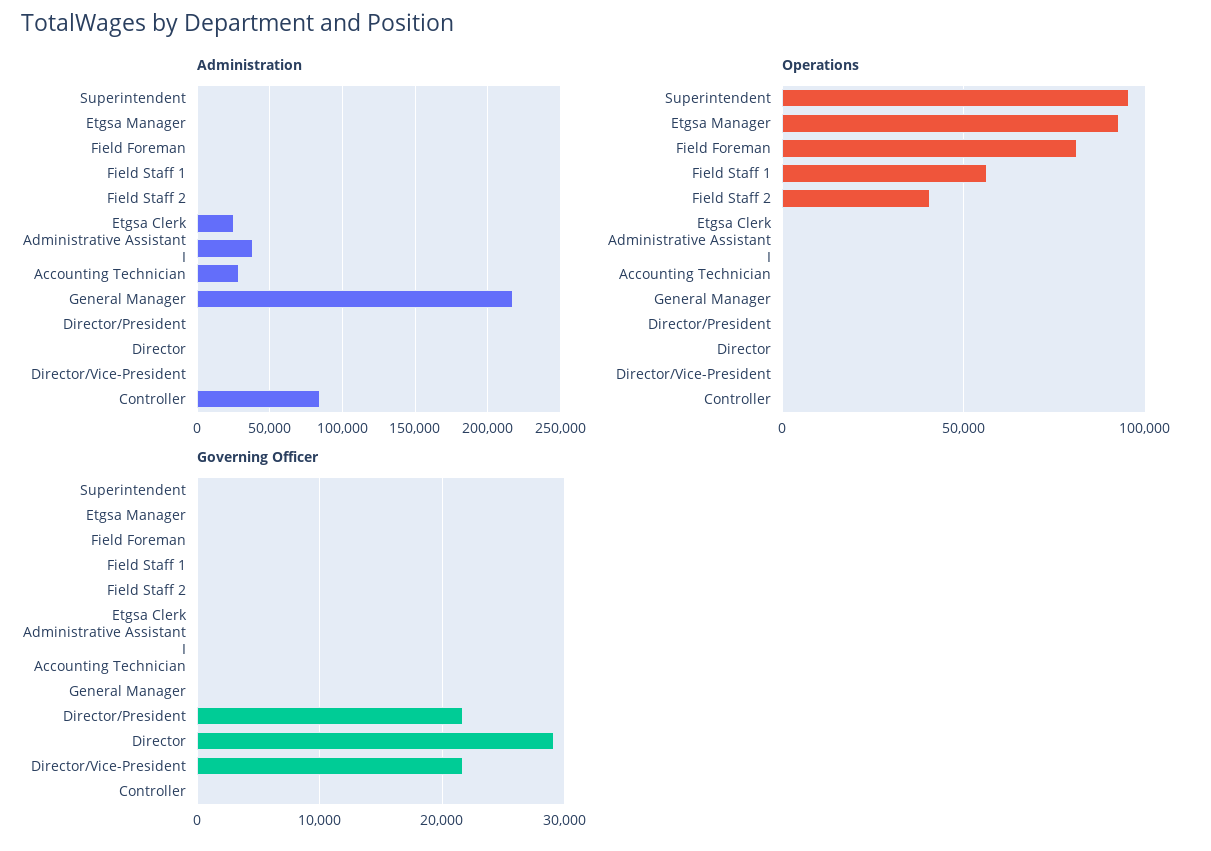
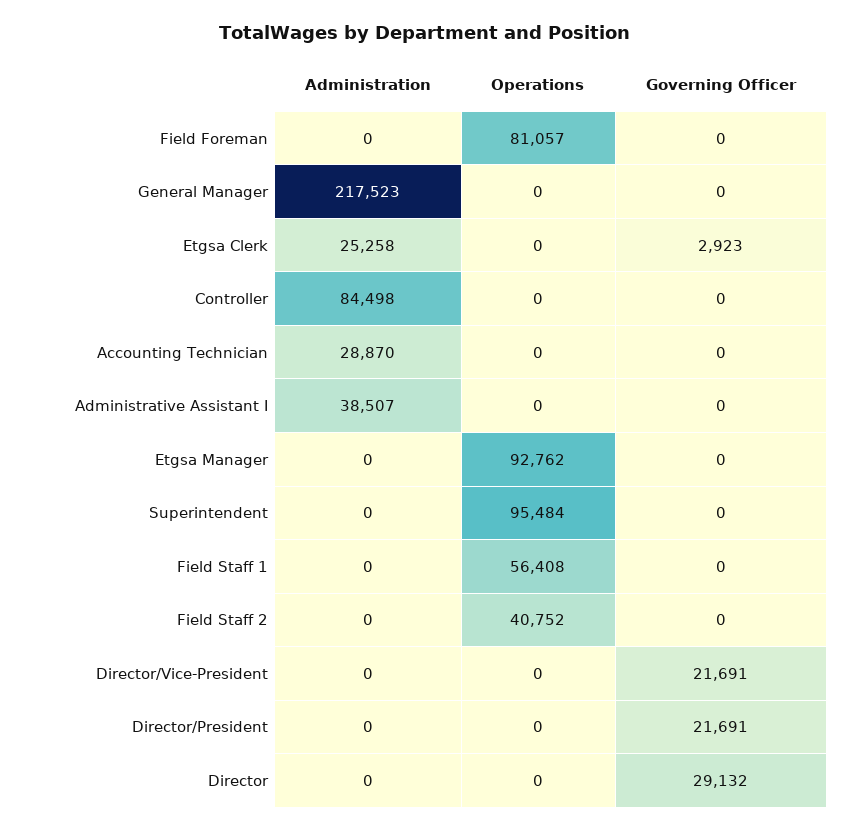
Governing Officer, Etgsa Clerk: 0 -> 2923

